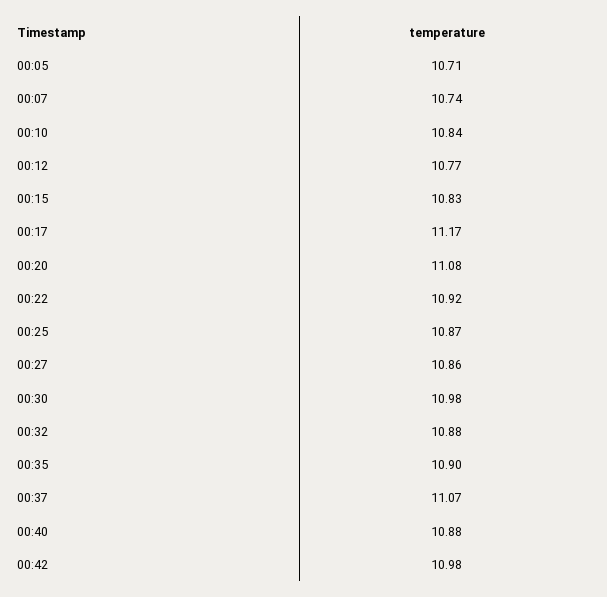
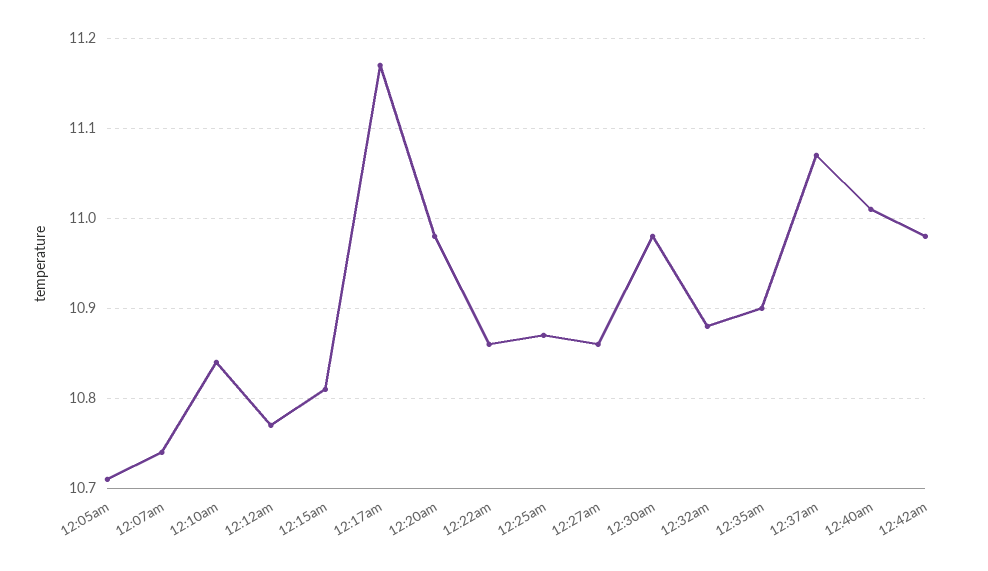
00:15: 10.83 -> 10.81
00:20: 11.08 -> 10.98
00:22: 10.92 -> 10.86
00:40: 10.88 -> 11.01

